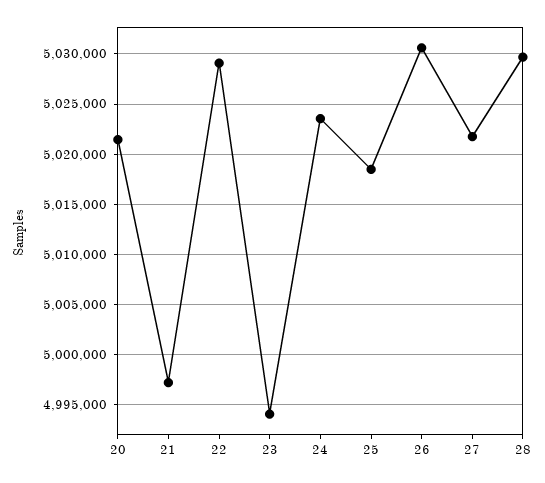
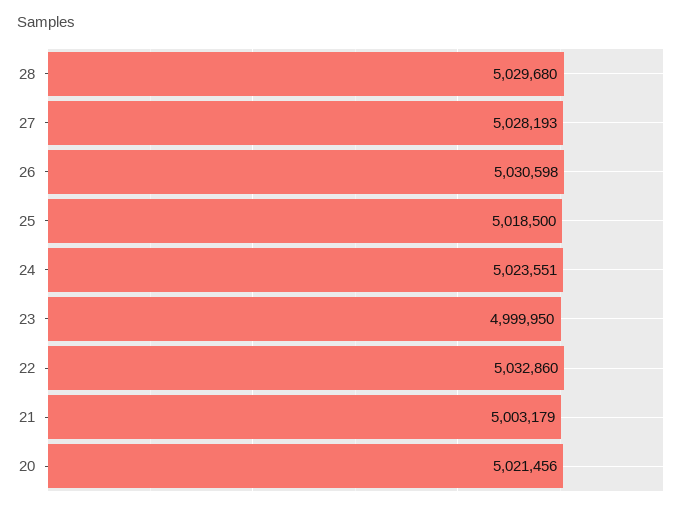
21: 4997000 -> 5003179
22: 5029000 -> 5032860
23: 4994000 -> 4999950
27: 5022000 -> 5028193

